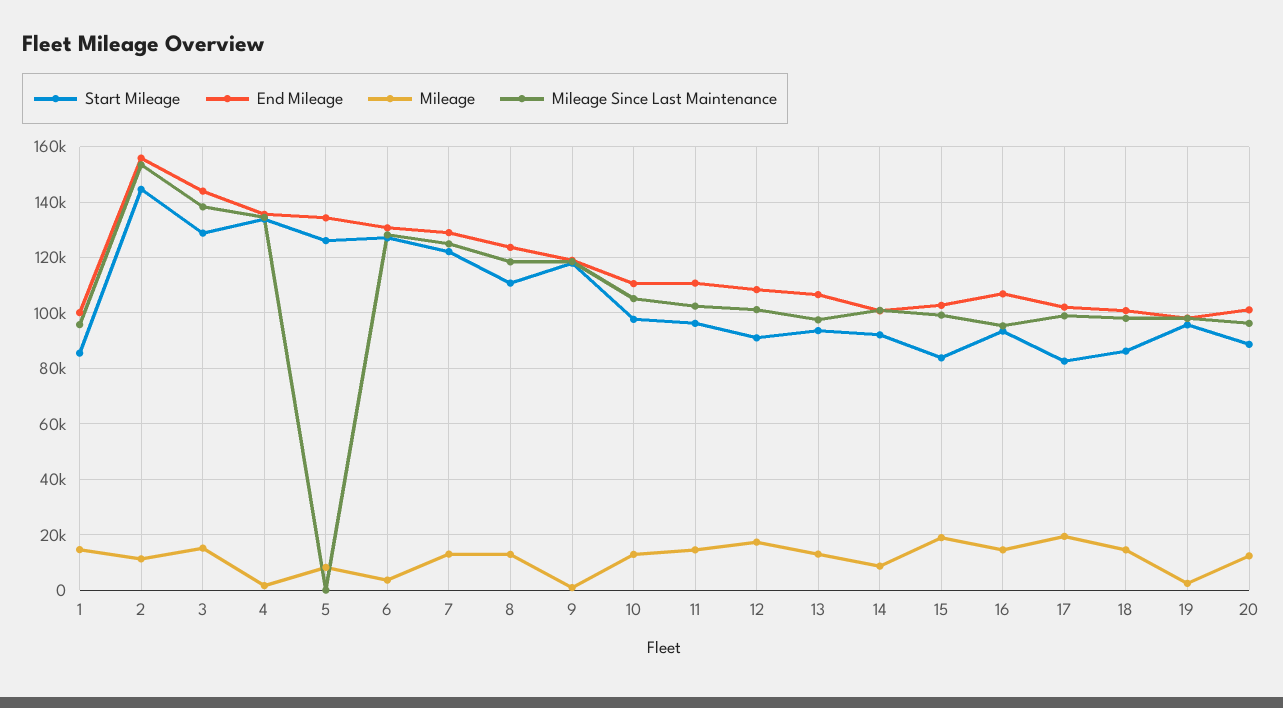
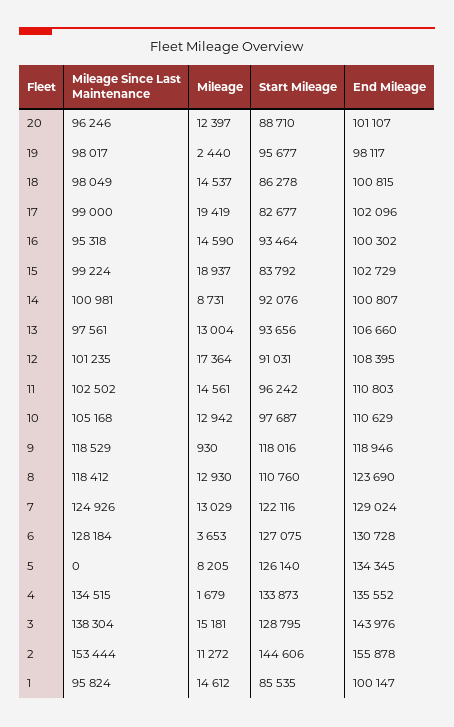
End Mileage, 16: 107500 -> 100302

